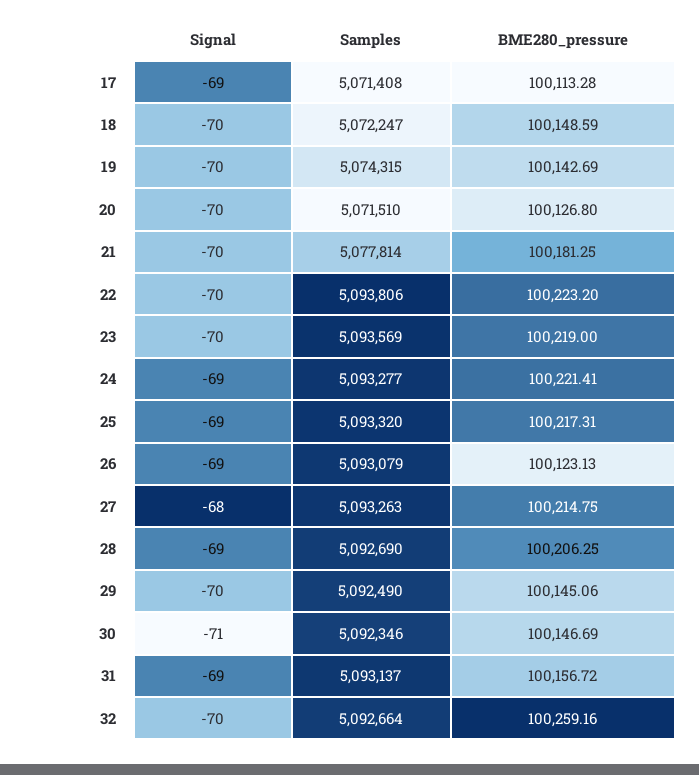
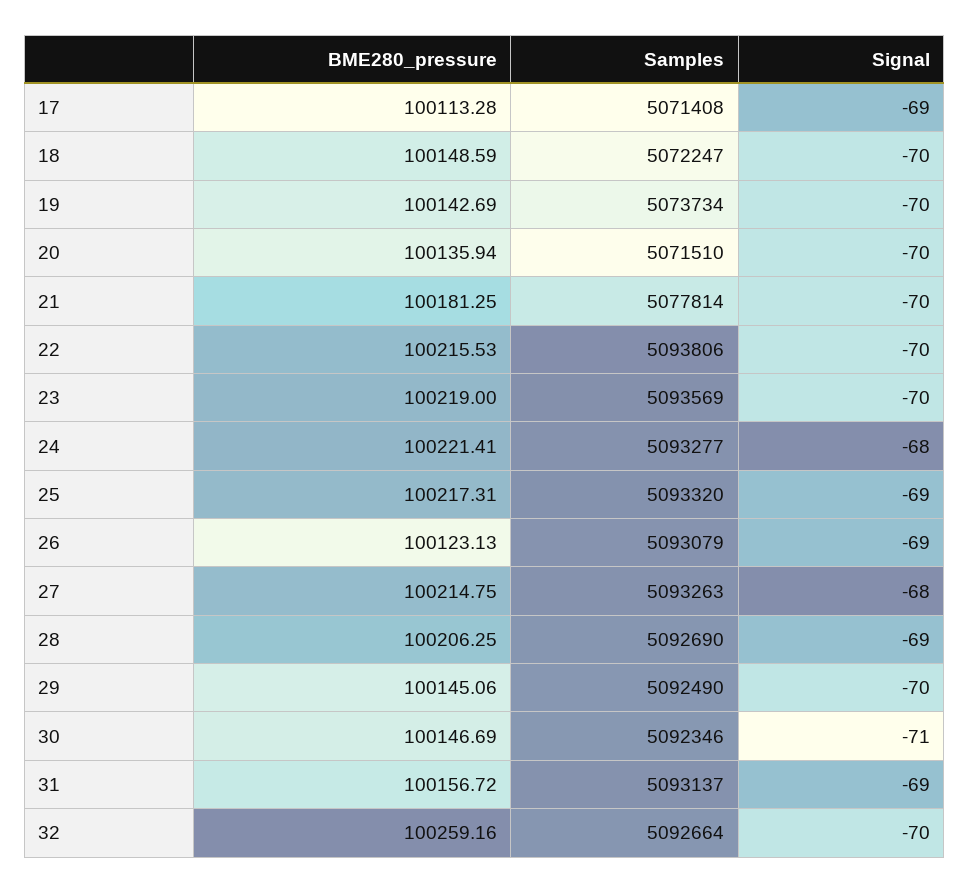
Samples, 19: 5074315 -> 5073734
BME280_pressure, 20: 100126.8 -> 100135.94
BME280_pressure, 22: 100223.2 -> 100215.53
Signal, 24: -69 -> -68

